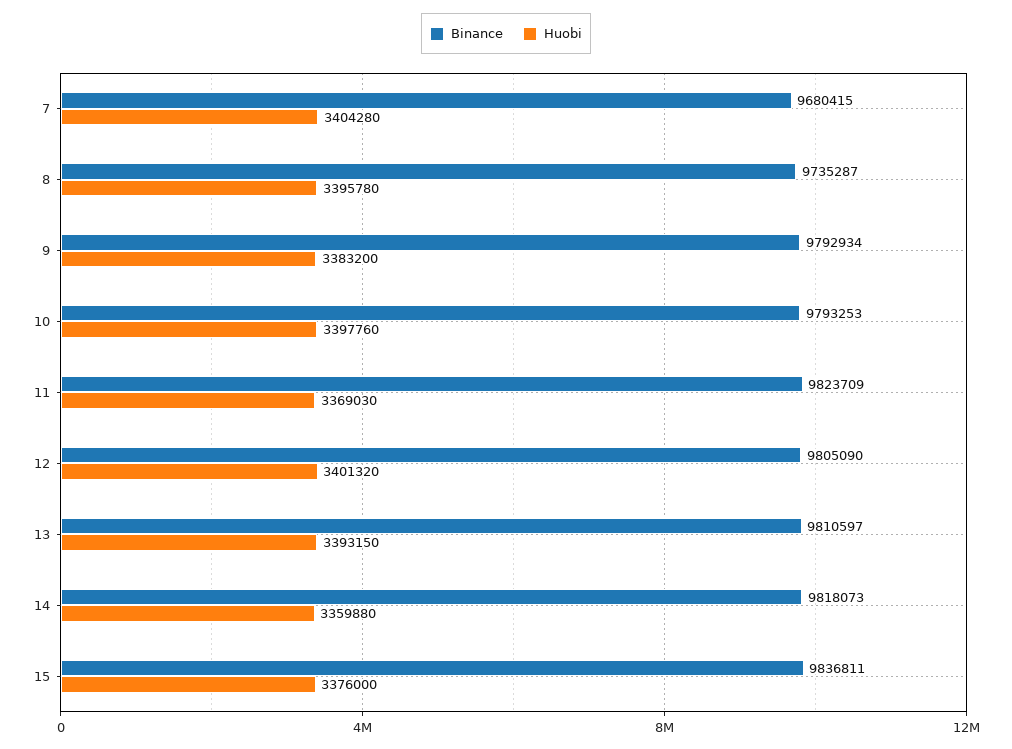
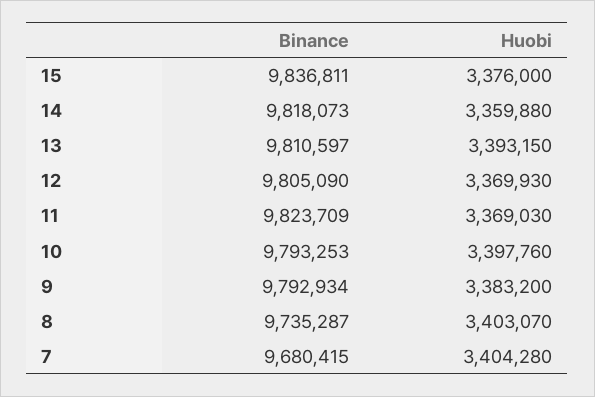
Huobi, 8: 3395780 -> 3403070
Huobi, 12: 3401320 -> 3369930

